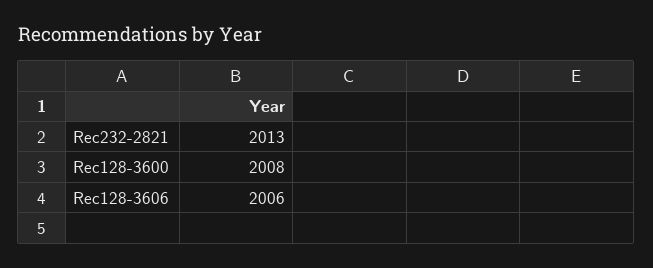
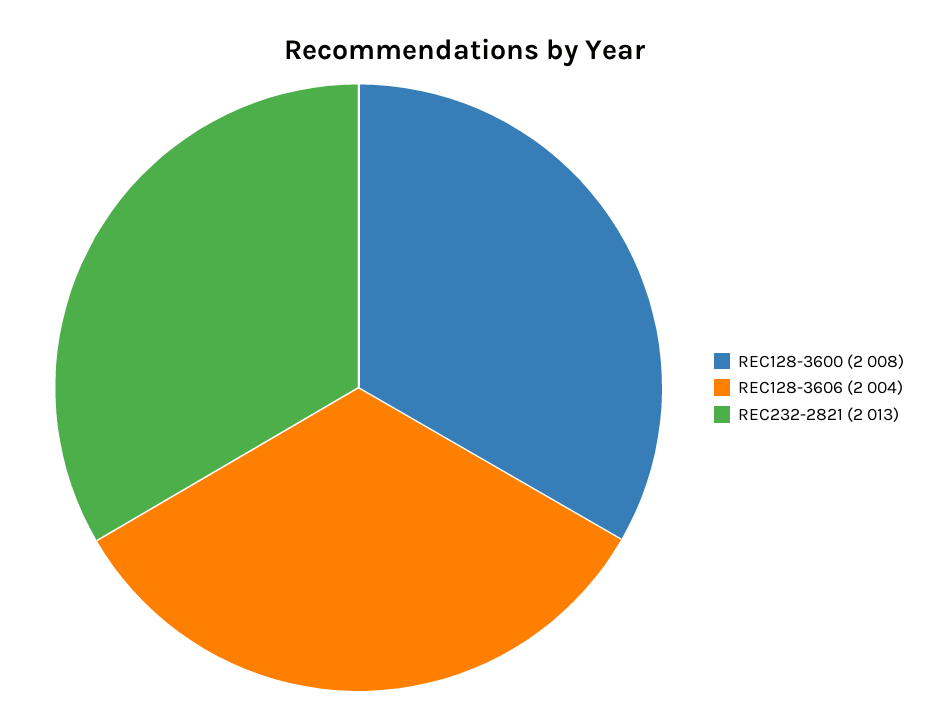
Rec128-3606: 2006 -> 2004

